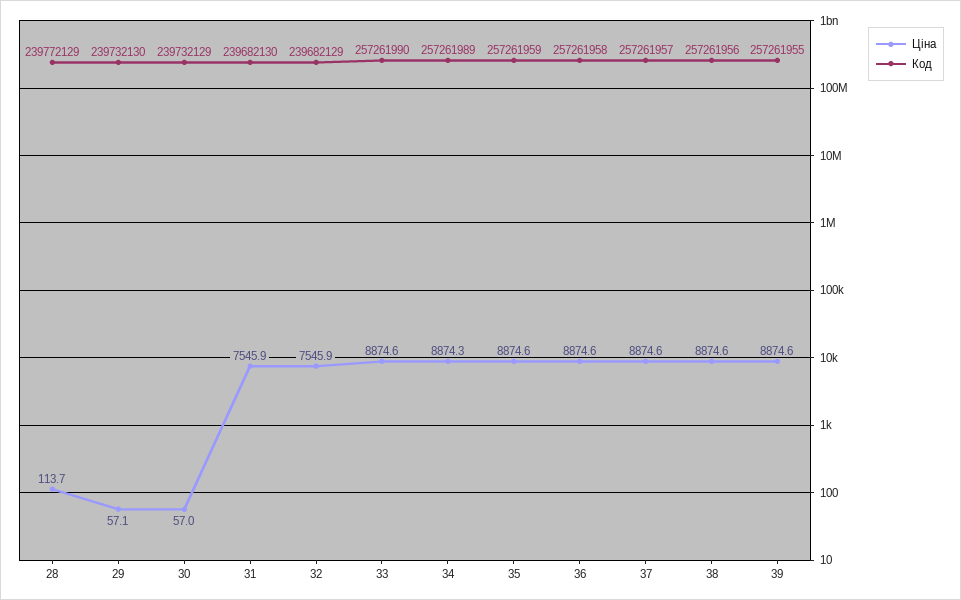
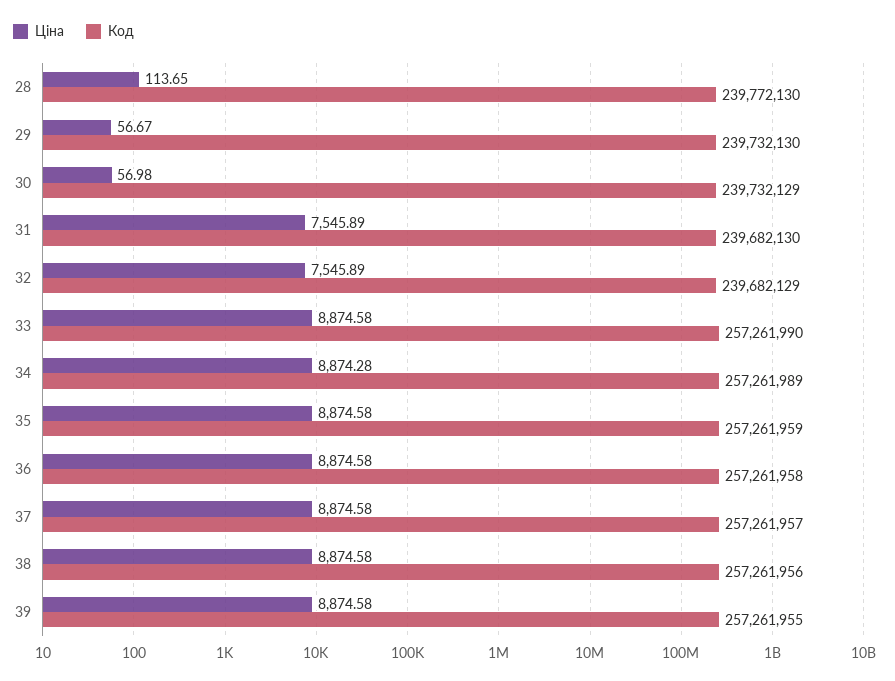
Код, 28: 239772129 -> 239772130
Ціна, 29: 57.1 -> 56.67

